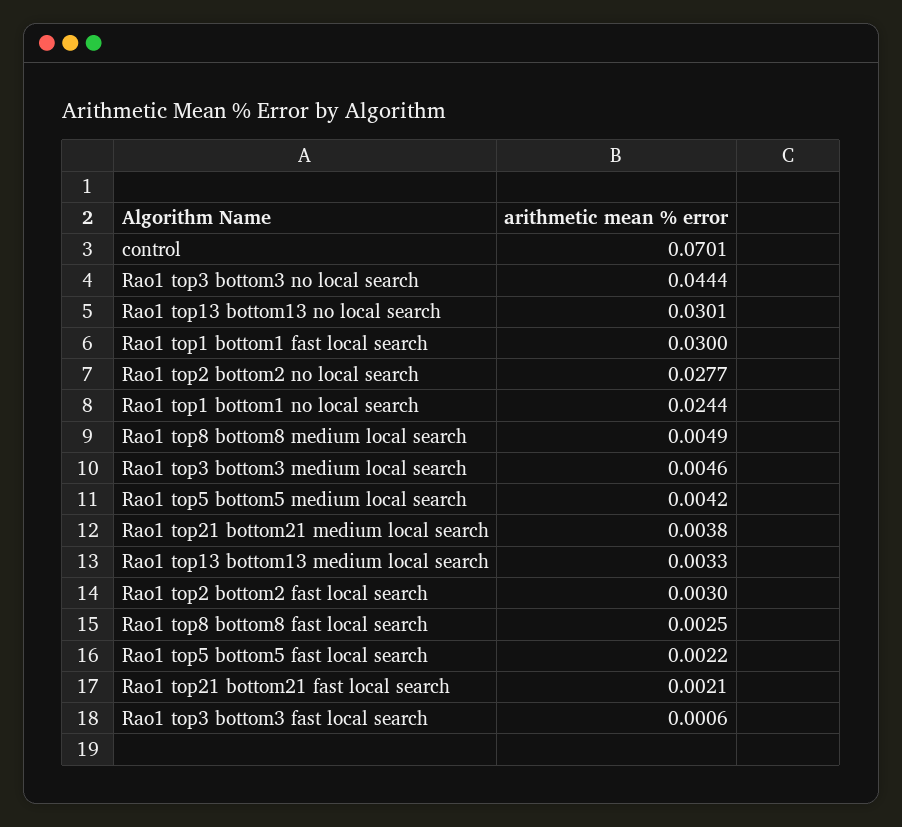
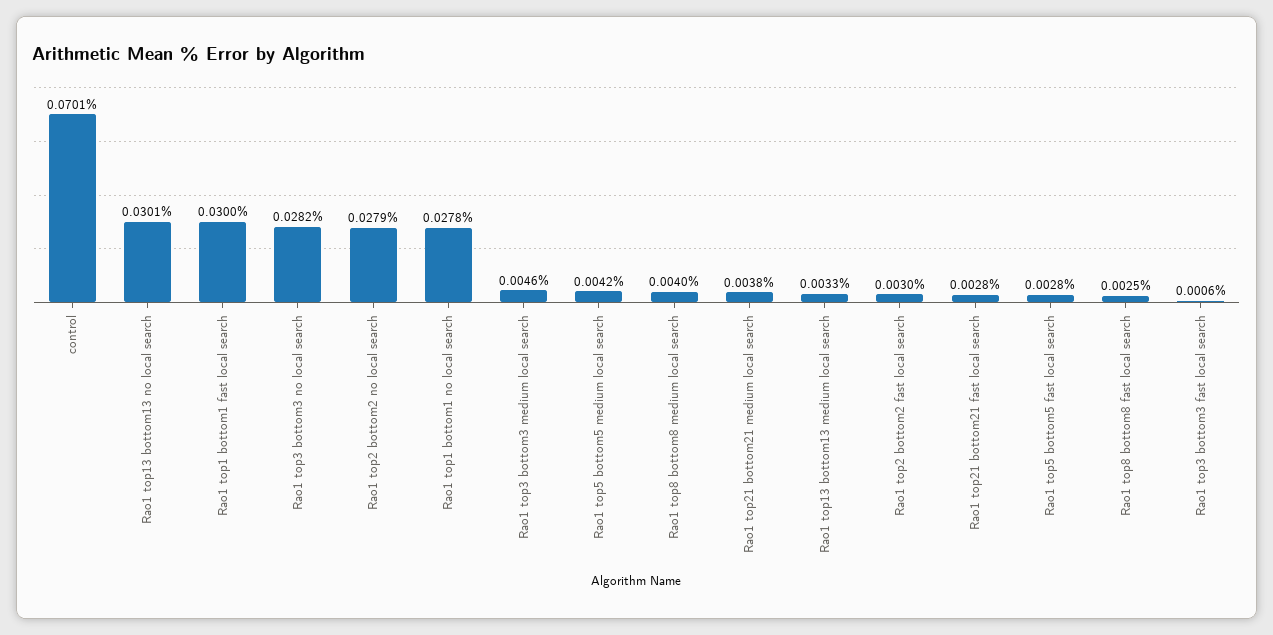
Rao1 top3 bottom3 no local search: 0.0444 -> 0.0282
Rao1 top2 bottom2 no local search: 0.0277 -> 0.0279
Rao1 top1 bottom1 no local search: 0.0244 -> 0.0278
Rao1 top8 bottom8 medium local search: 0.0049 -> 0.004
Rao1 top5 bottom5 fast local search: 0.0022 -> 0.0028
Rao1 top21 bottom21 fast local search: 0.0021 -> 0.0028

